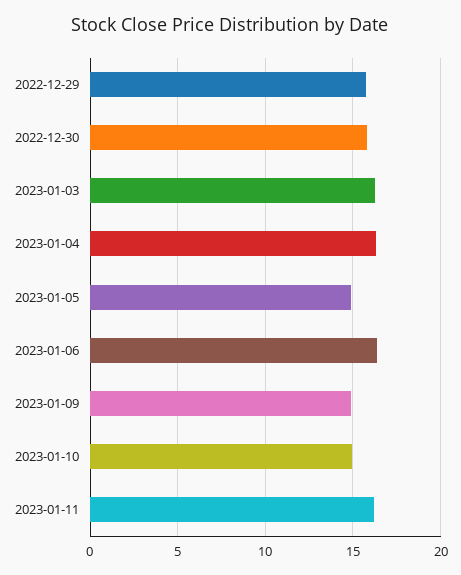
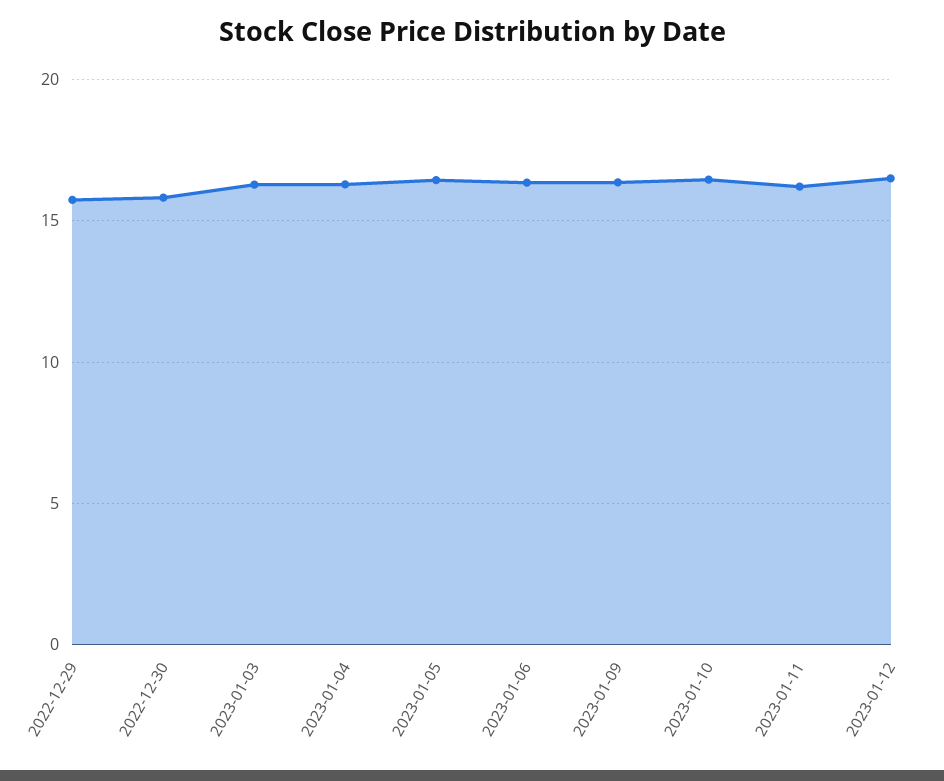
2023-01-05: 15 -> 16.5
2023-01-09: 15 -> 16.5
2023-01-10: 15 -> 16.5
2023-01-12: none -> 16.5

